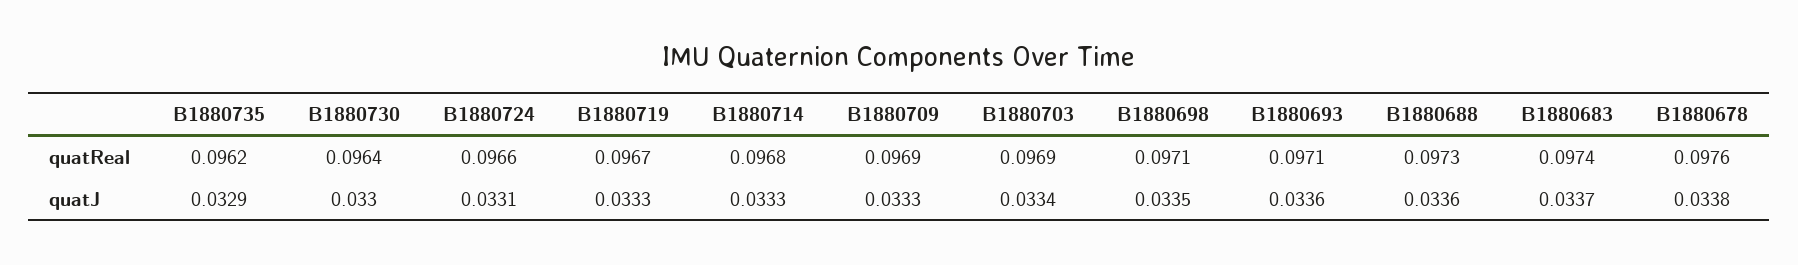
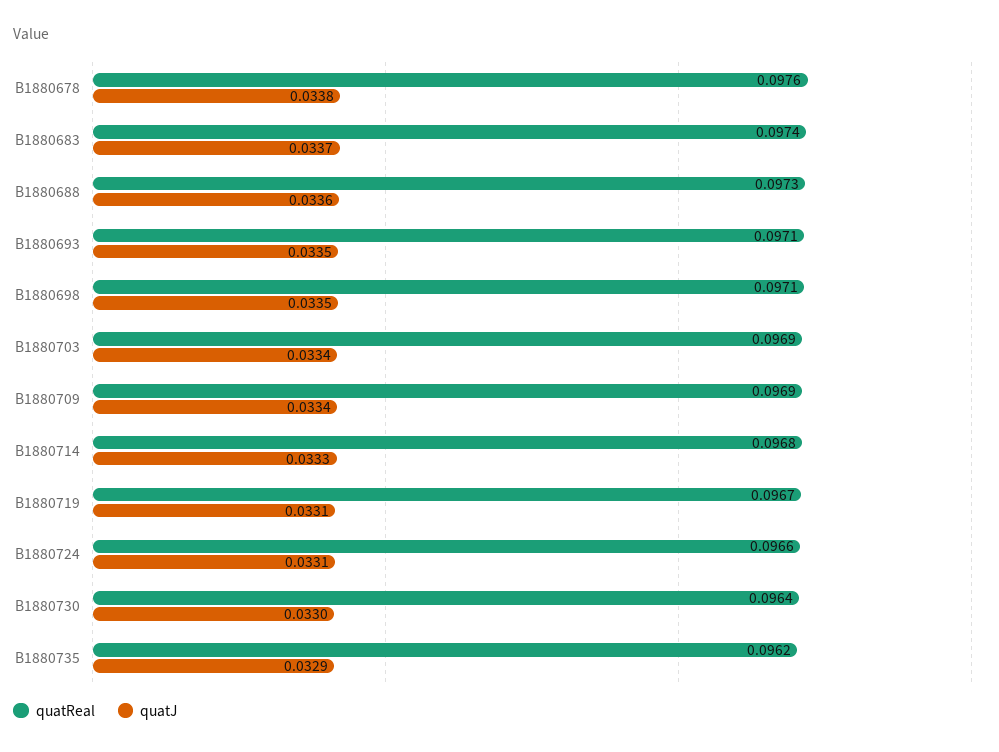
quatJ, B1880719: 0.0333 -> 0.0331
quatJ, B1880709: 0.0333 -> 0.0334
quatJ, B1880693: 0.0336 -> 0.0335

